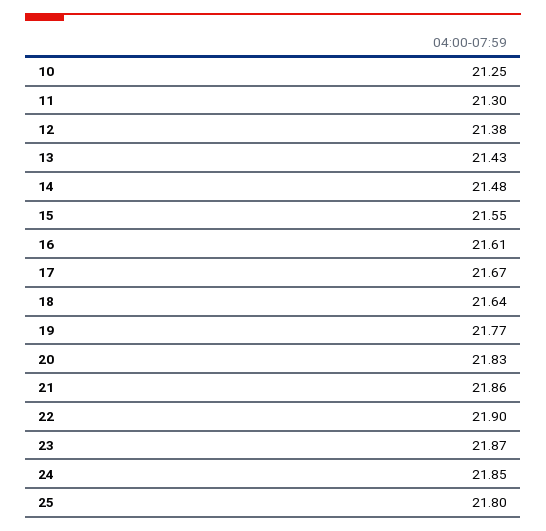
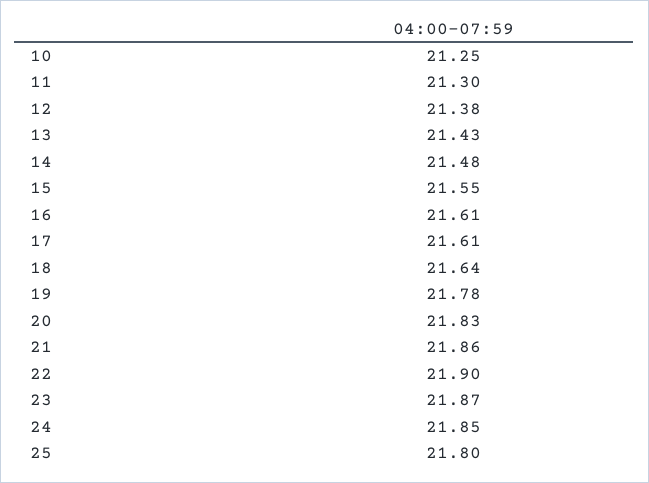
17: 21.67 -> 21.61
19: 21.77 -> 21.78

